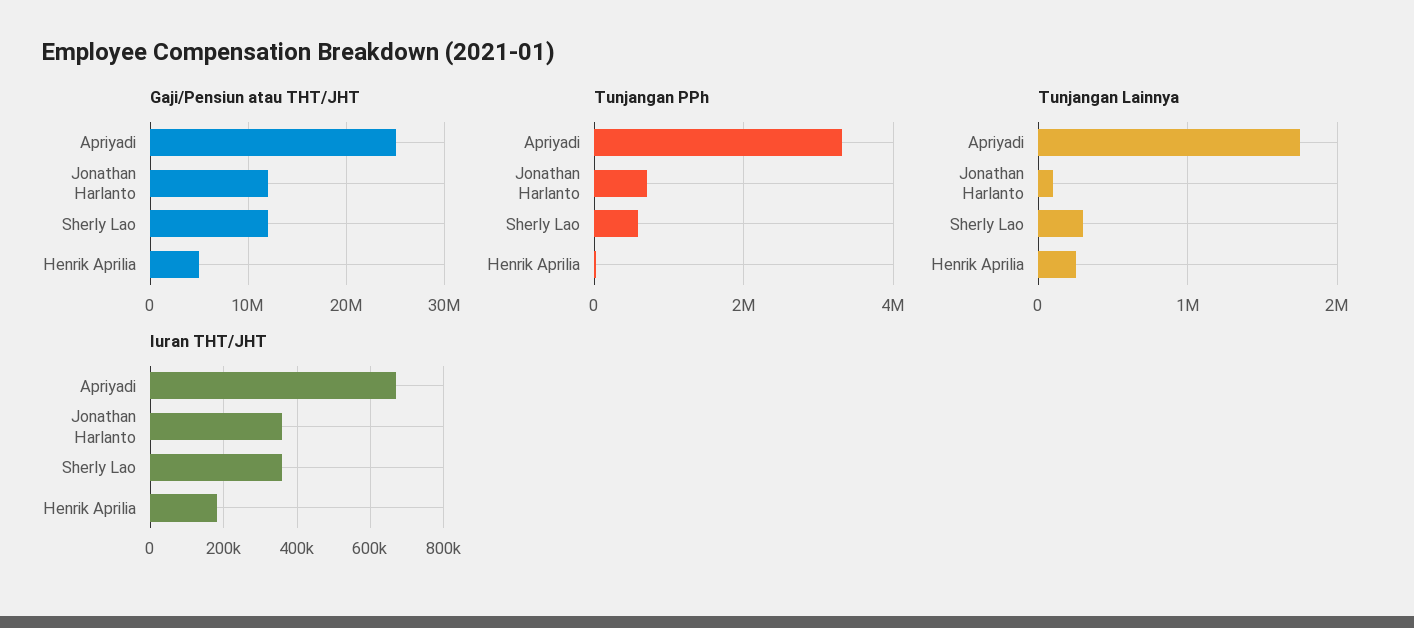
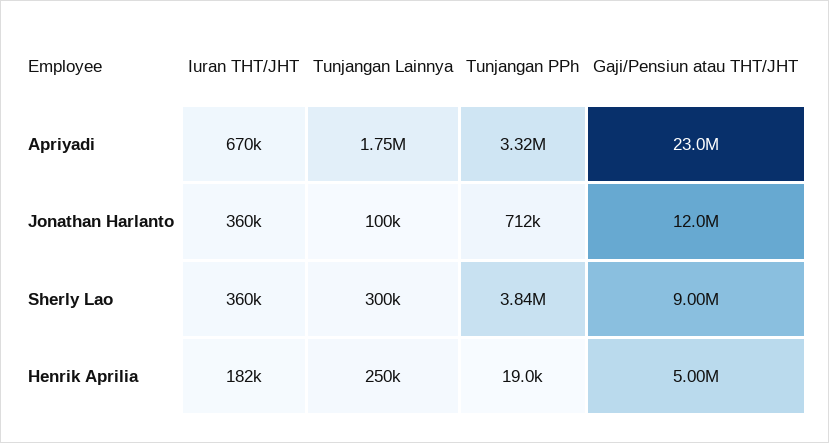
Gaji/Pensiun atau THT/JHT, Apriyadi: 25000000 -> 23000000
Gaji/Pensiun atau THT/JHT, Sherly Lao: 12000000 -> 9000000
Tunjangan PPh, Sherly Lao: 600000 -> 3840000

